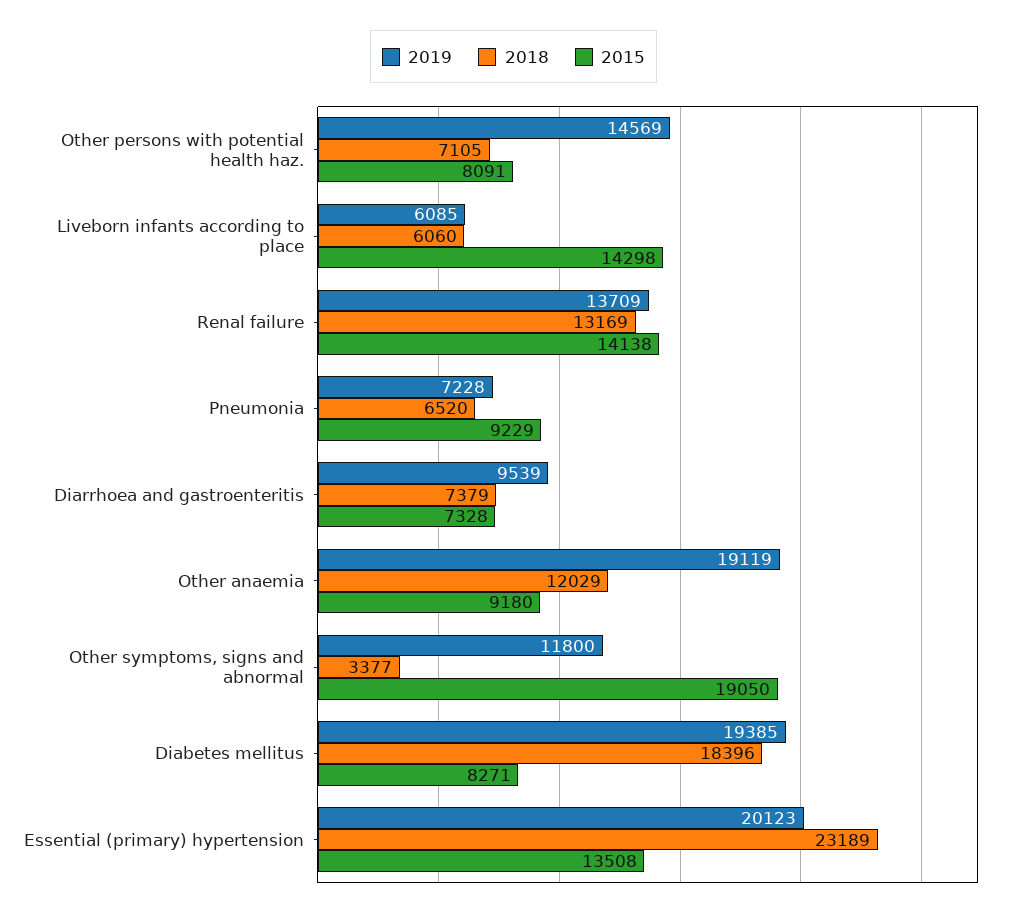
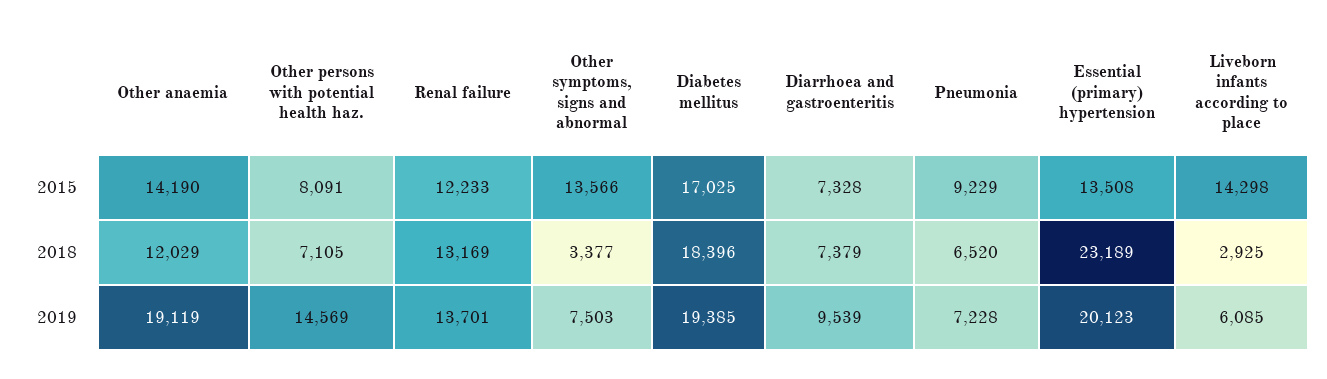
2018, Liveborn infants according to place: 6060 -> 2925
2019, Renal failure: 13709 -> 13701
2015, Renal failure: 14138 -> 12233
2015, Other anaemia: 9180 -> 14190
2019, Other symptoms, signs and abnormal: 11800 -> 7503
2015, Other symptoms, signs and abnormal: 19050 -> 13566
2015, Diabetes mellitus: 8271 -> 17025

